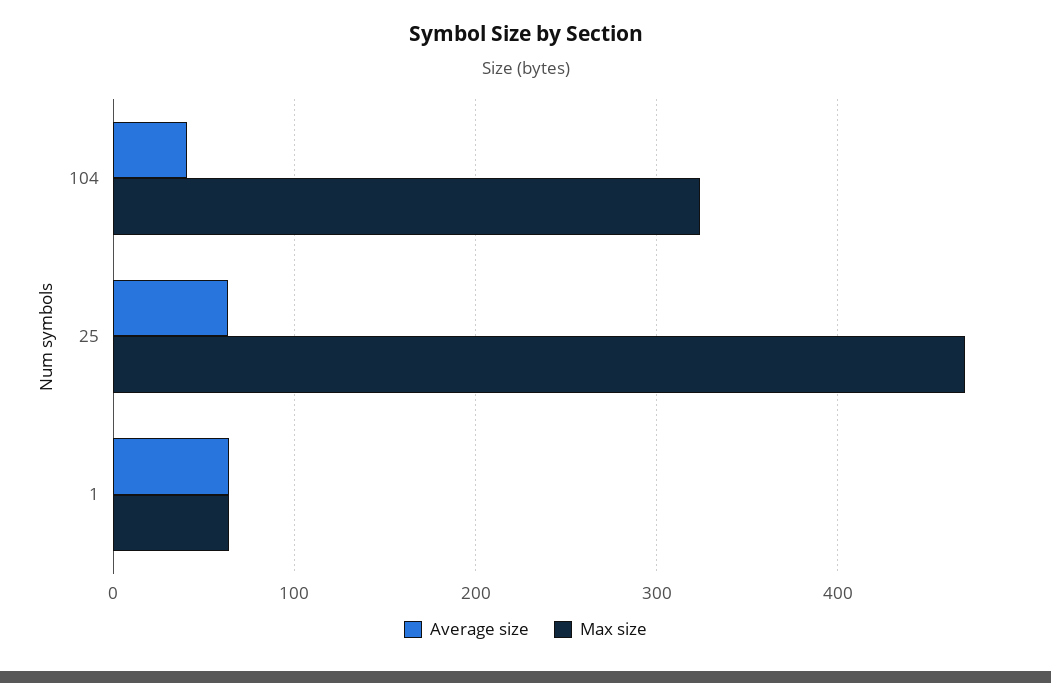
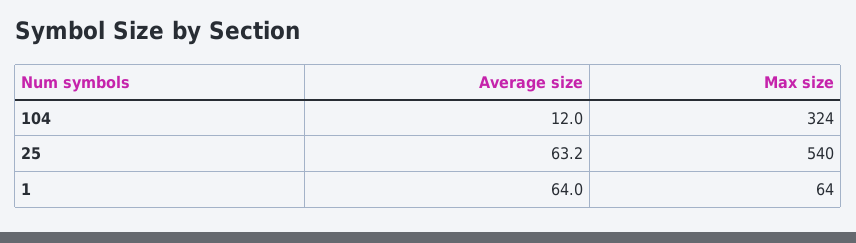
Average size, 104: 40 -> 12
Max size, 25: 470 -> 540

